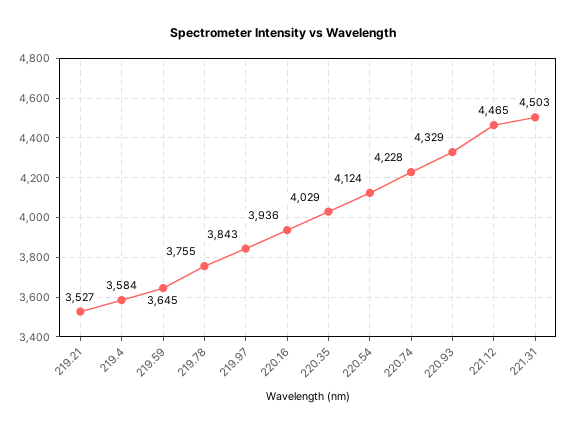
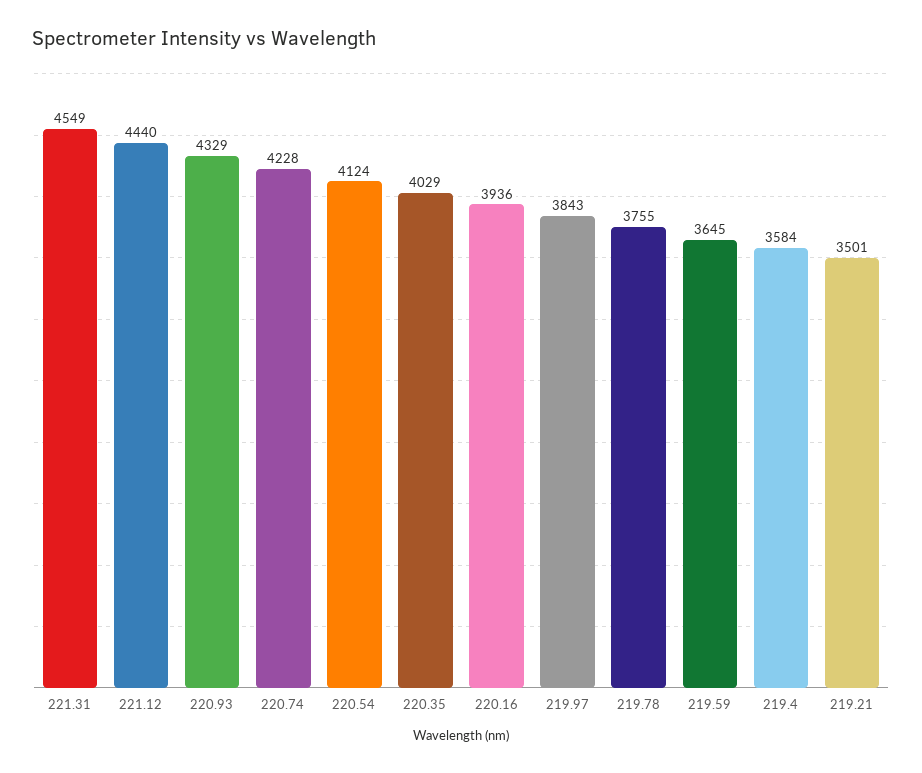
219.21: 3527 -> 3501
221.12: 4465 -> 4440
221.31: 4503 -> 4549

